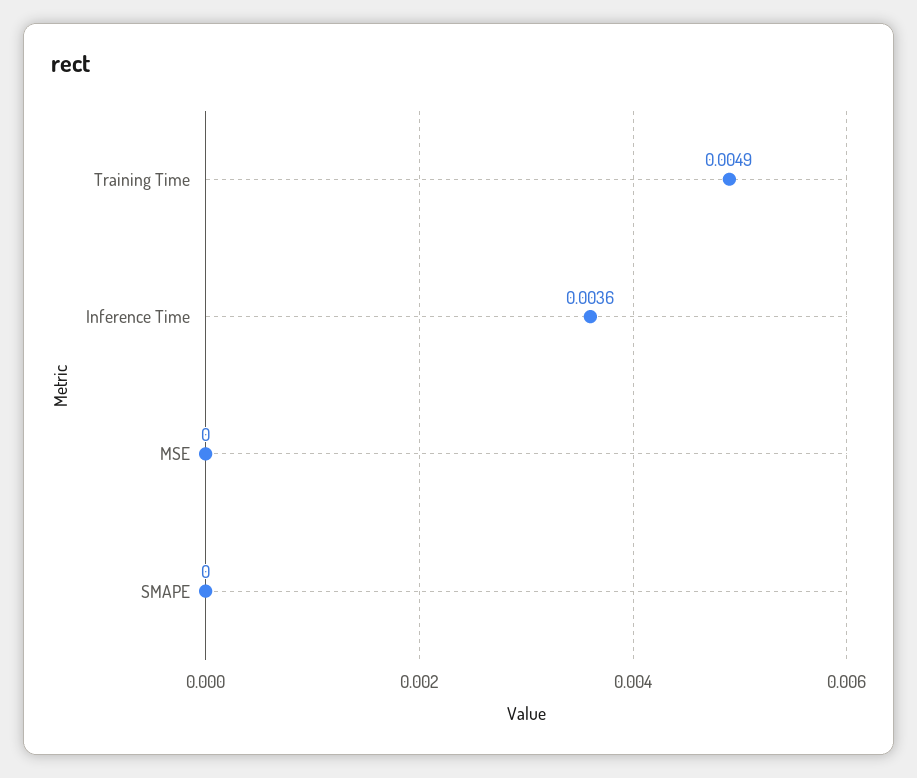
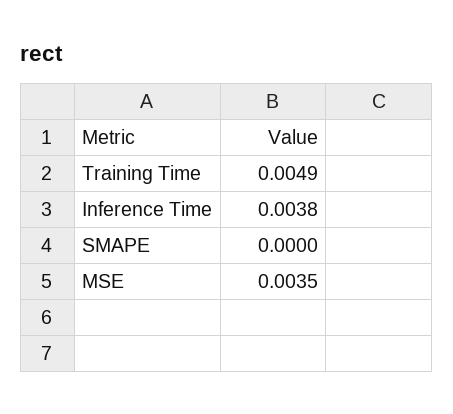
Inference Time: 0.0036 -> 0.0038
MSE: 0 -> 0.0035

